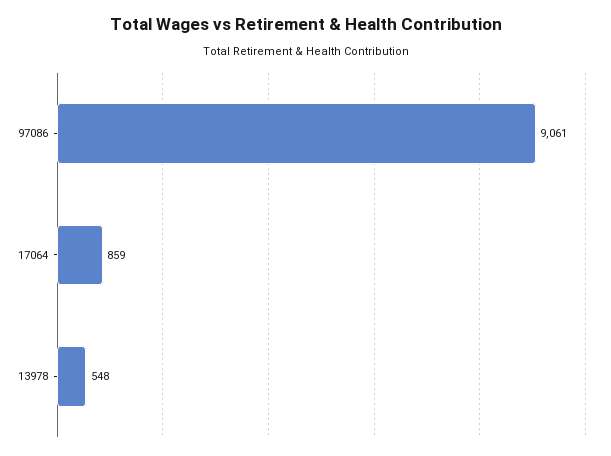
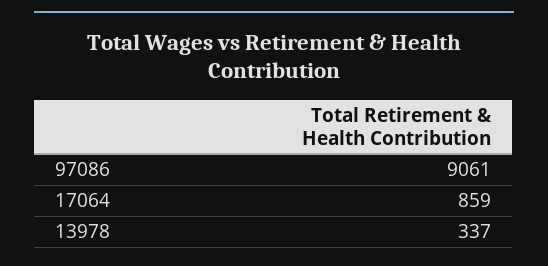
13978: 548 -> 337

